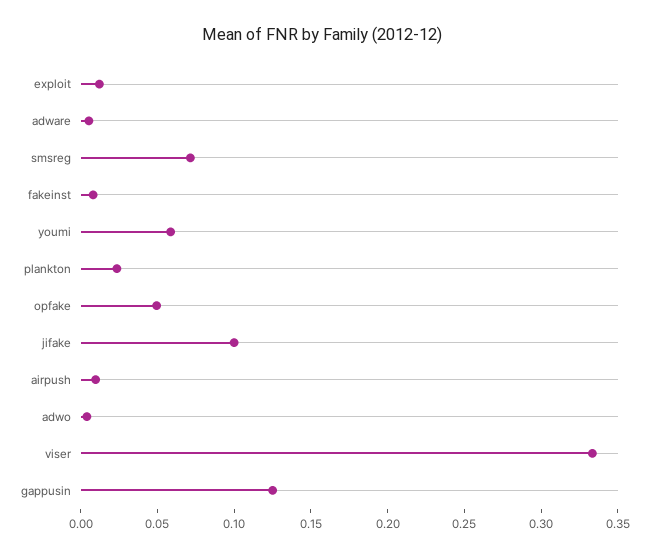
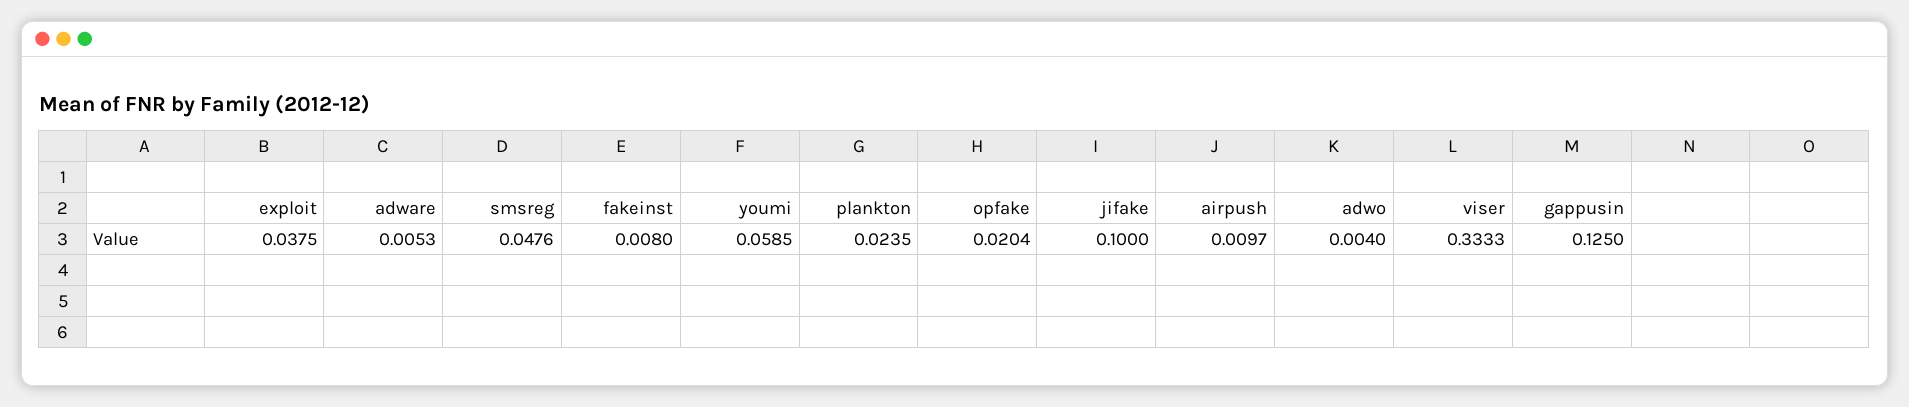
exploit: 0.01 -> 0.0375
smsreg: 0.07 -> 0.0476
opfake: 0.05 -> 0.0204

